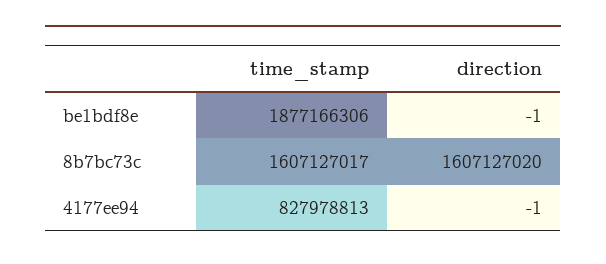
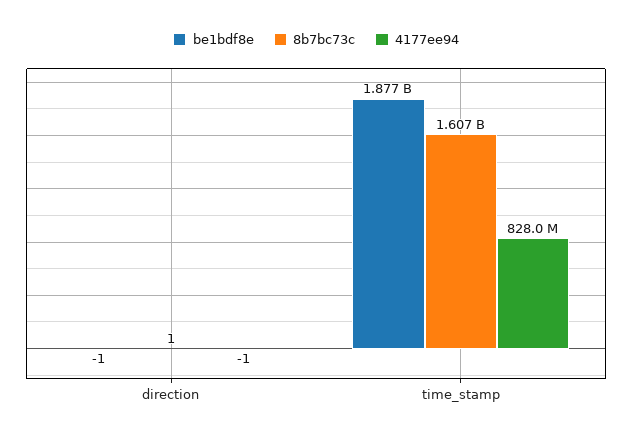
8b7bc73c, direction: 1607127020 -> 1

